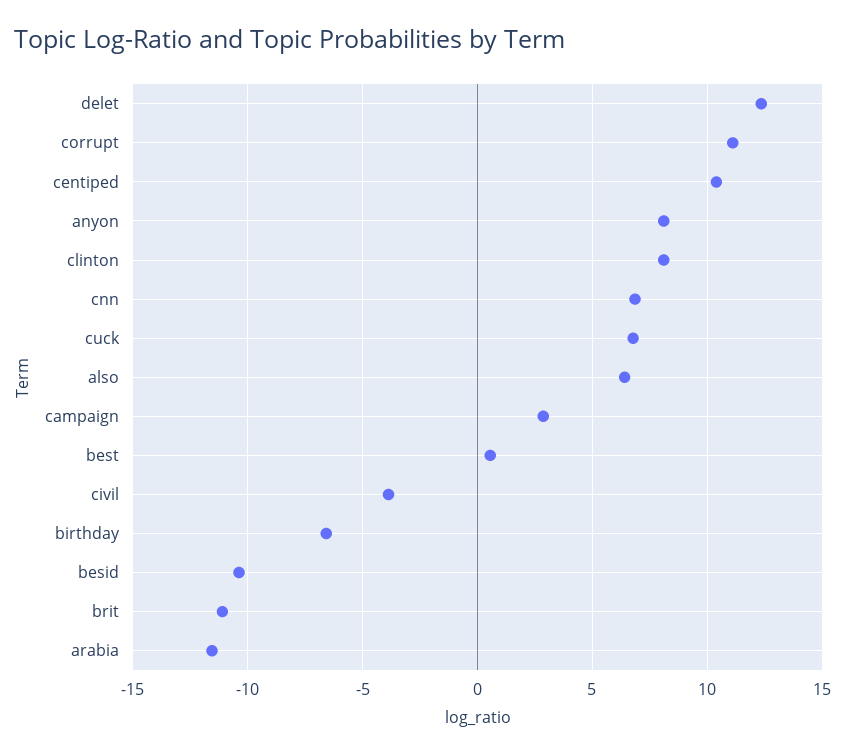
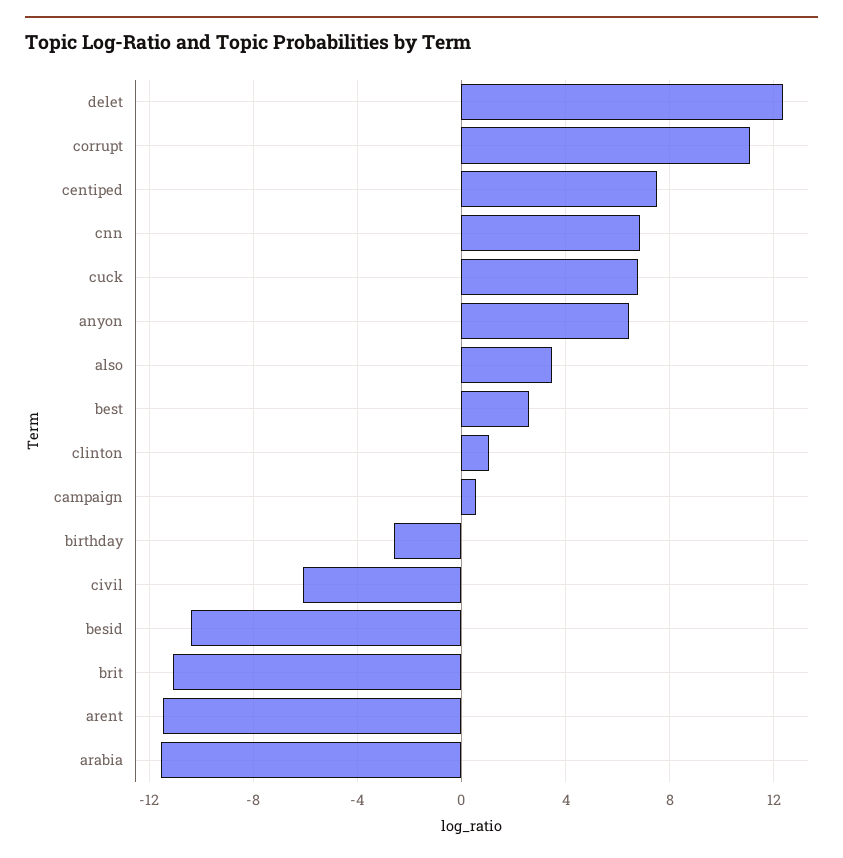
centiped: 10.5 -> 7.5
anyon: 8 -> 6.5
clinton: 8 -> 1
also: 6.5 -> 3.5
campaign: 3 -> 0.5
best: 0.5 -> 2.5
civil: -4 -> -6
birthday: -6.5 -> -2.5
arent: none -> -11.5

